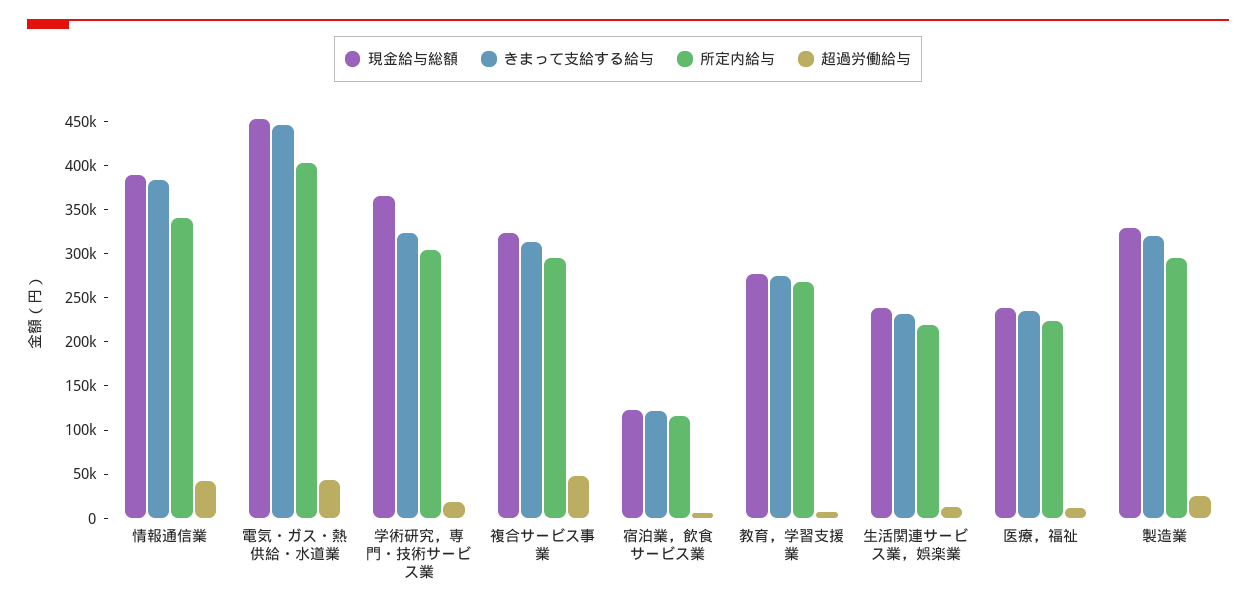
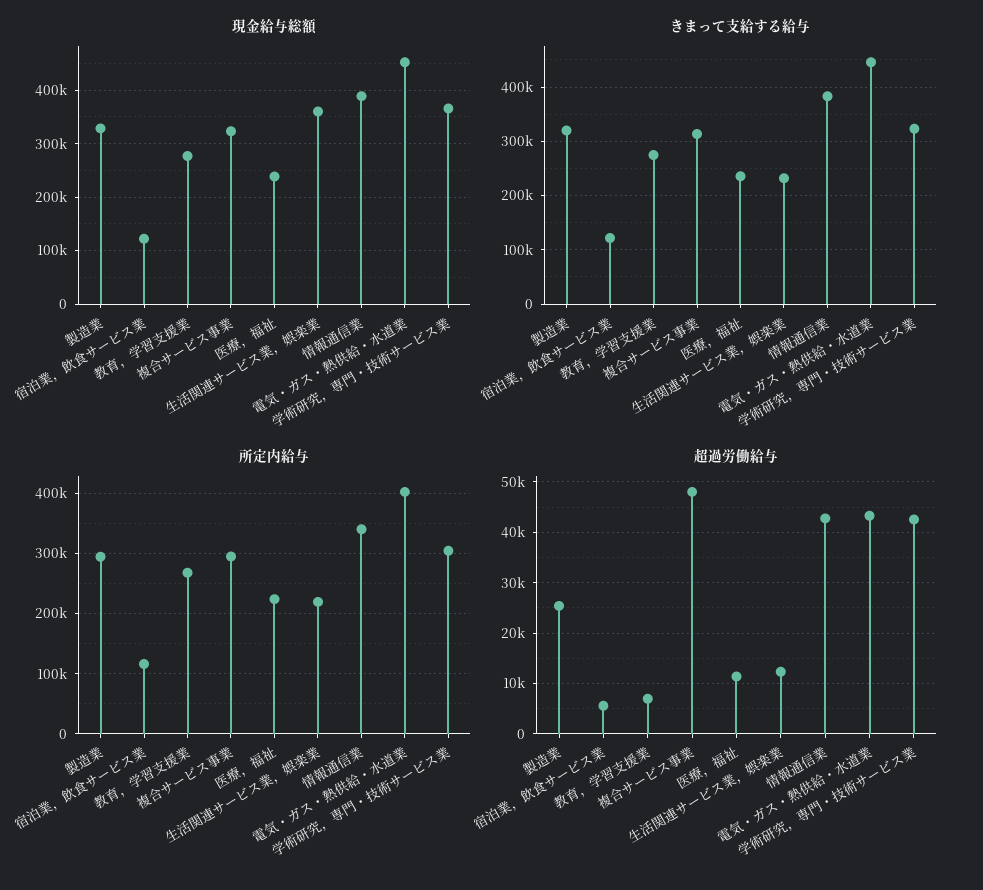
超過労働給与, 学術研究，専門・技術サービス業: 20000 -> 42000
現金給与総額, 生活関連サービス業，娯楽業: 240000 -> 360000

